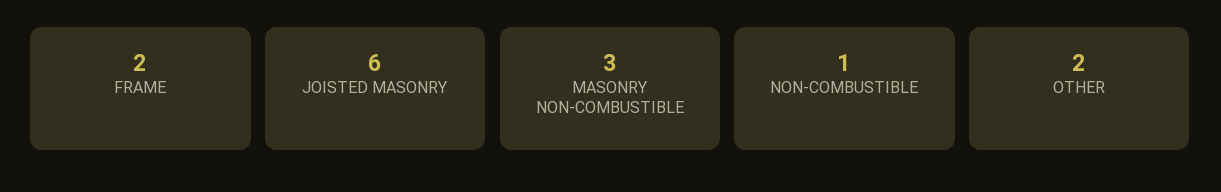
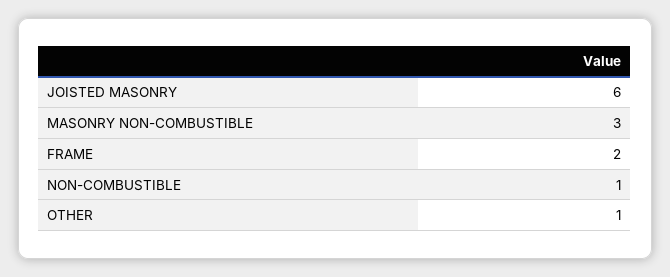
OTHER: 2 -> 1

